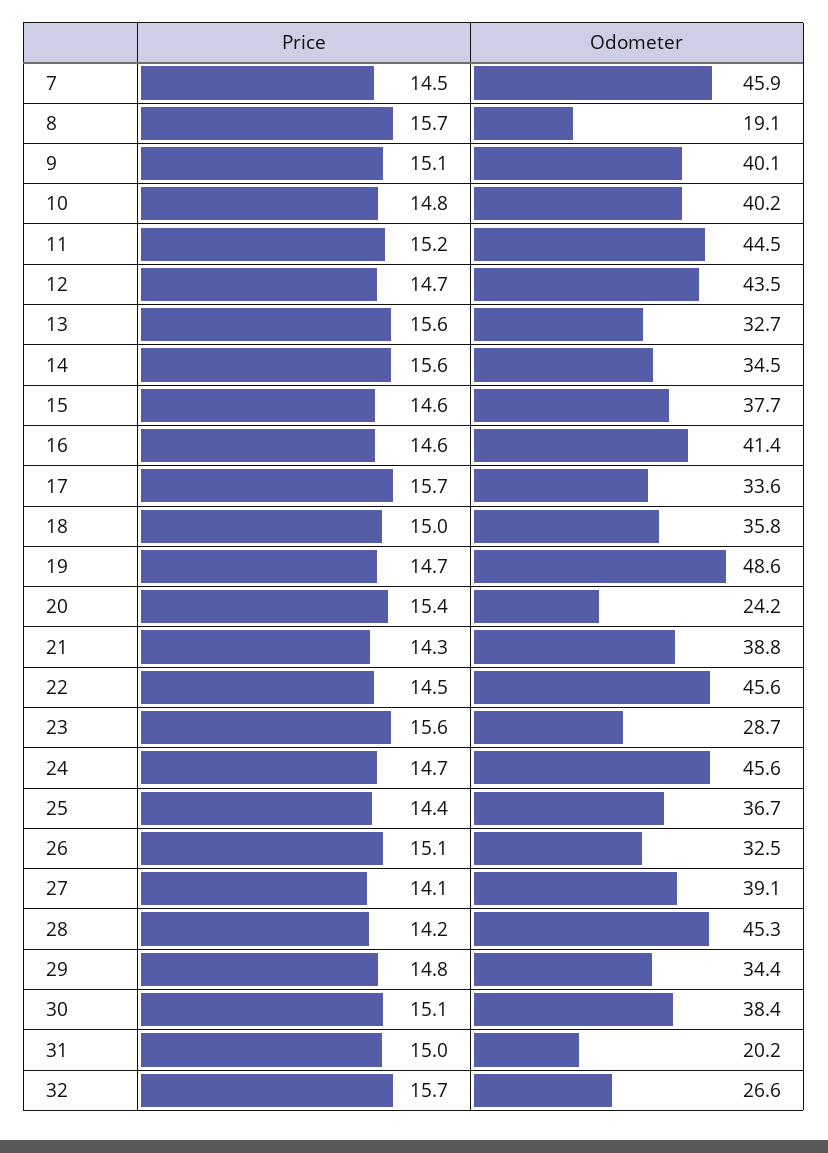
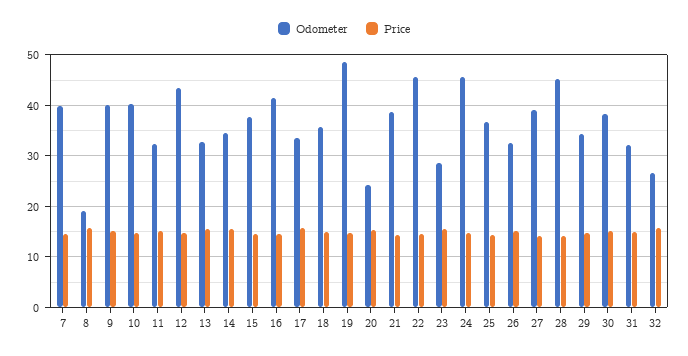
Odometer, 7: 45.9 -> 40
Odometer, 11: 44.5 -> 32
Odometer, 31: 20.2 -> 32

